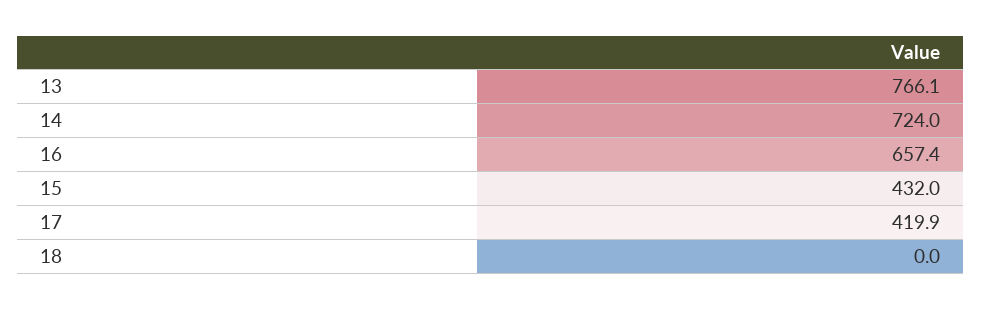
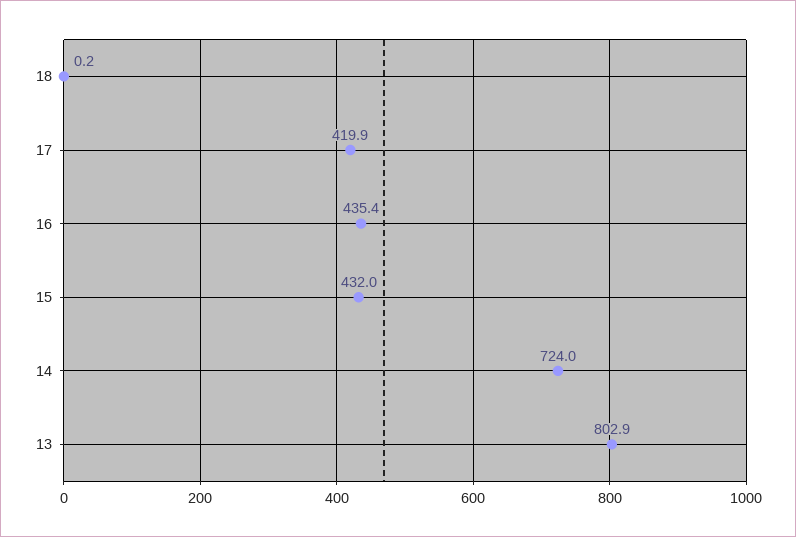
13: 766.1 -> 802.9
16: 657.4 -> 435.4
18: 0 -> 0.2

